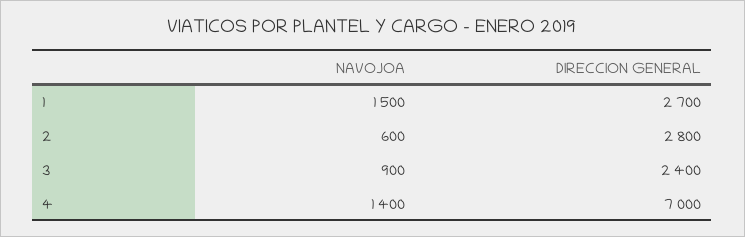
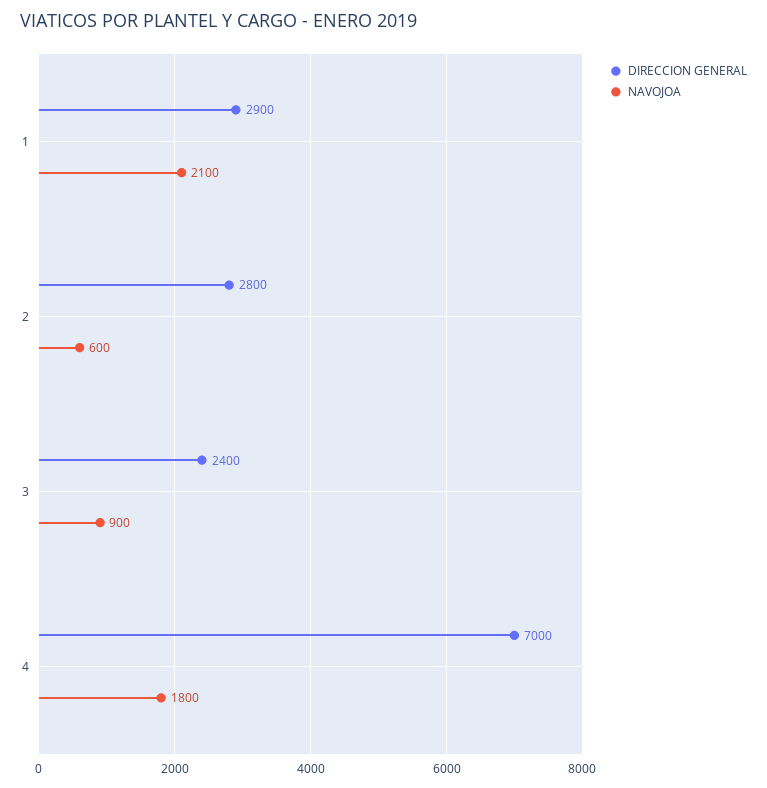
NAVOJOA, 1: 1500 -> 2100
DIRECCION GENERAL, 1: 2700 -> 2900
NAVOJOA, 4: 1400 -> 1800

